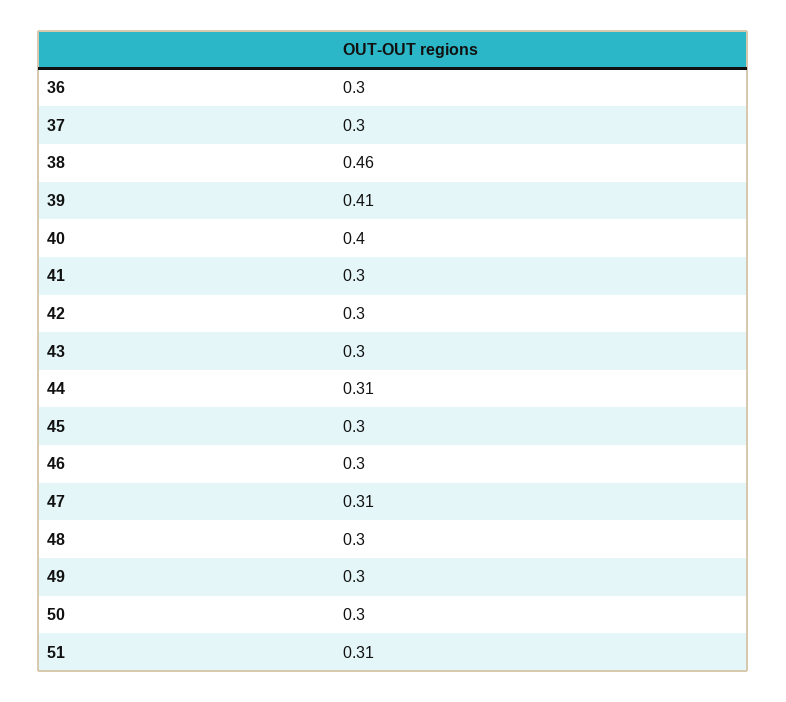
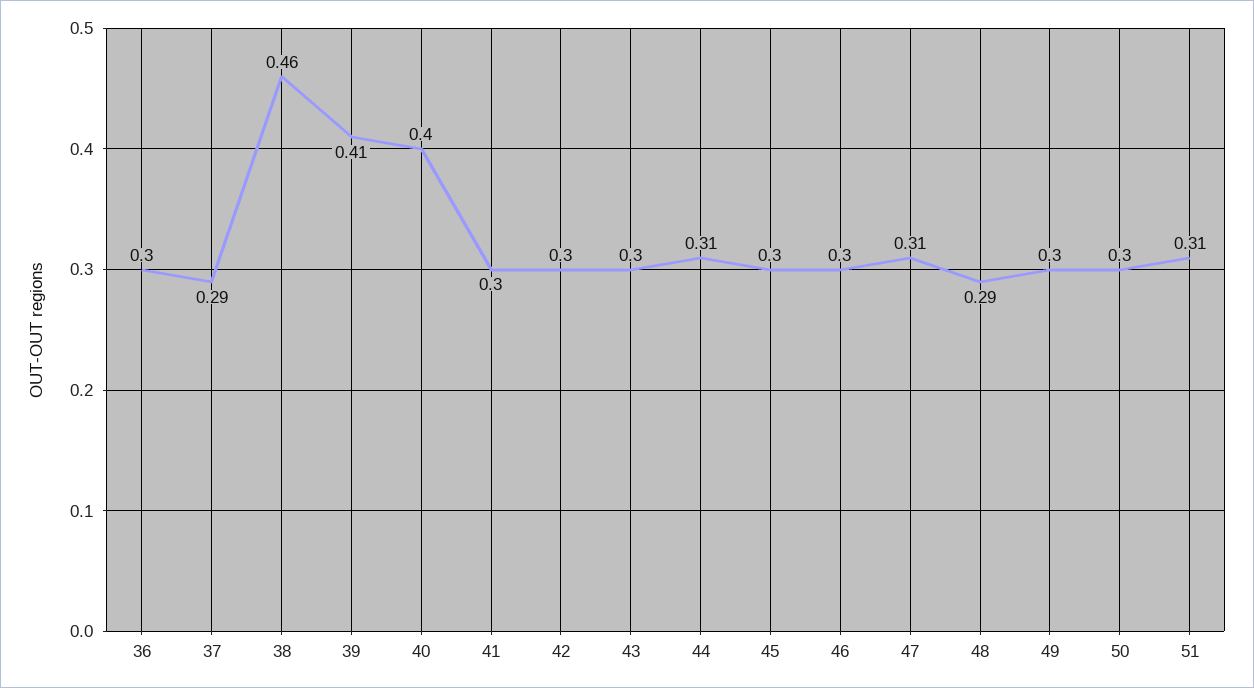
37: 0.3 -> 0.29
48: 0.3 -> 0.29

